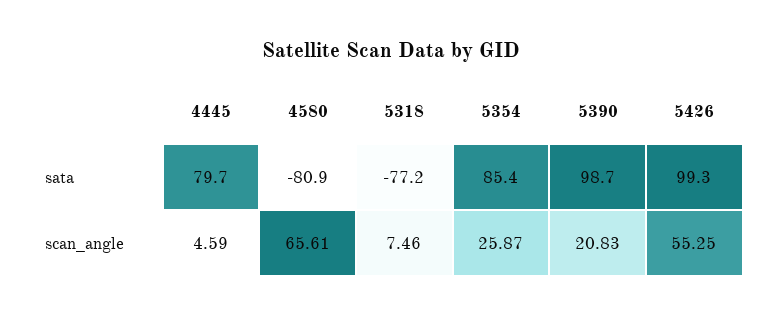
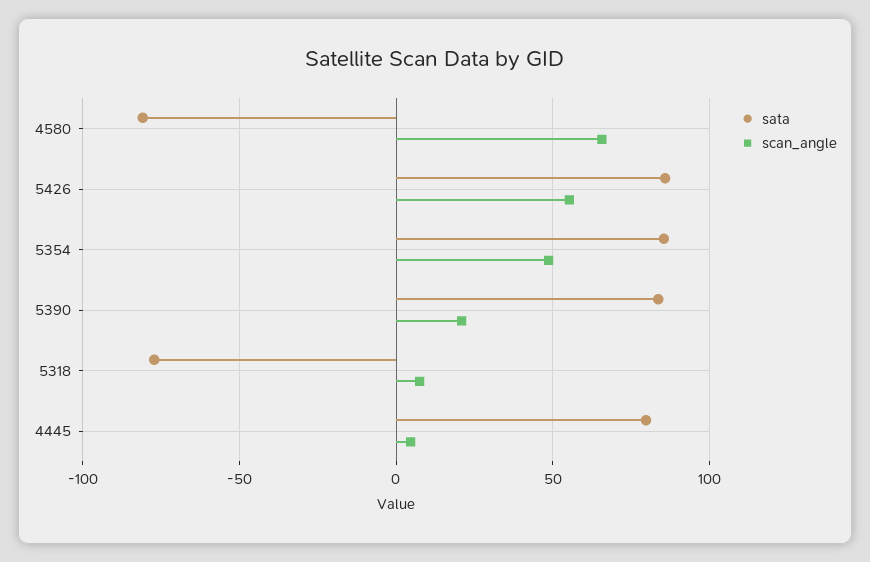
sata, 5390: 98.7 -> 85
sata, 5426: 99.3 -> 85
scan_angle, 5354: 25.87 -> 50

